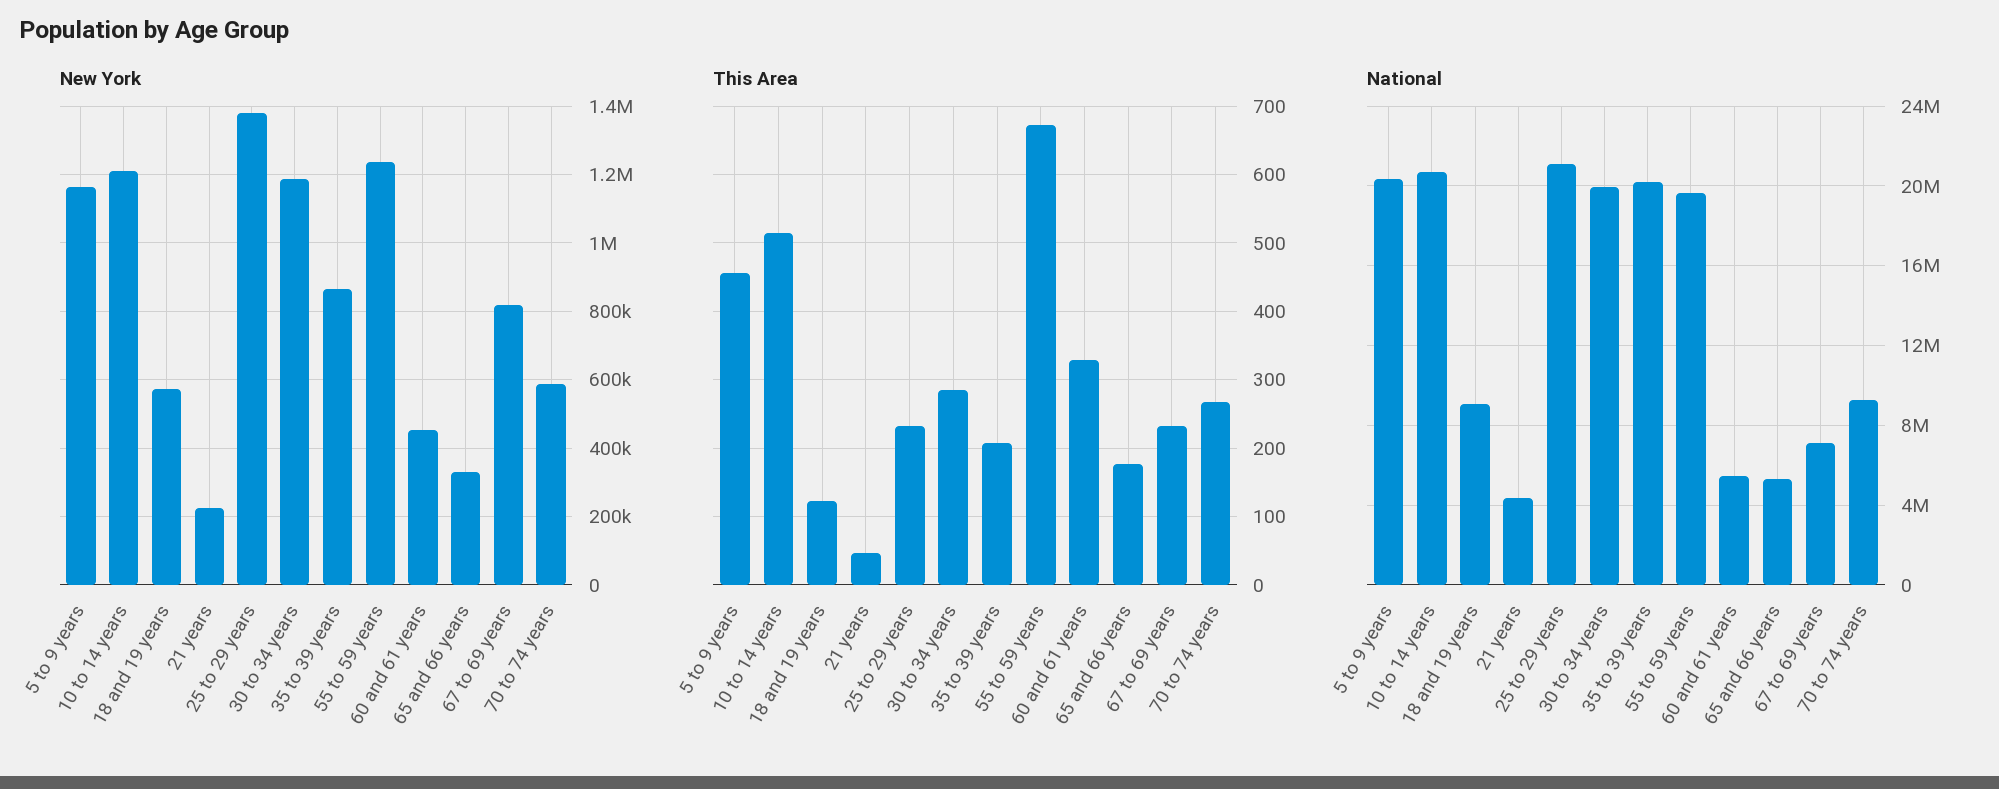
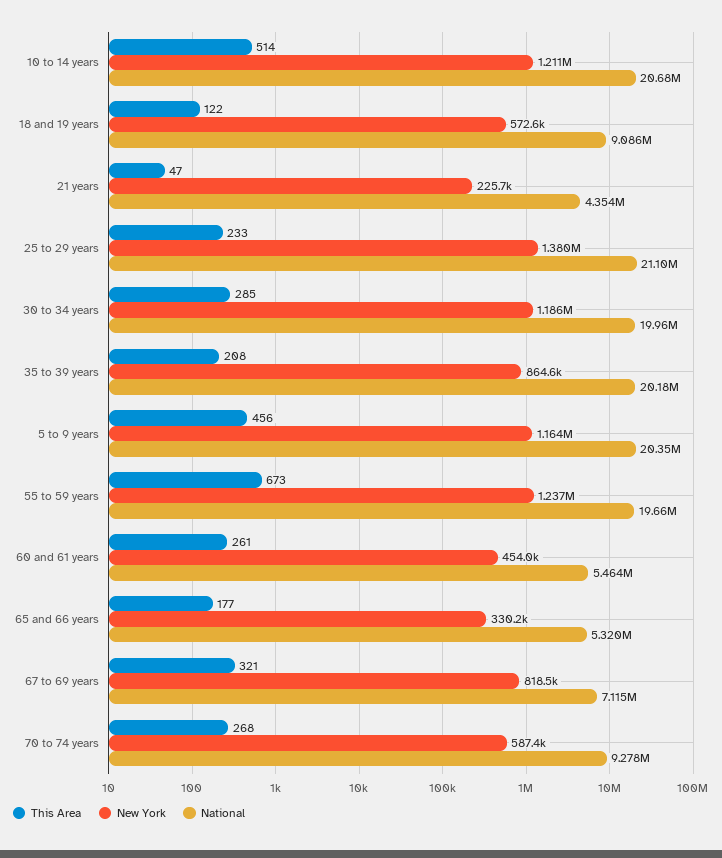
This Area, 60 and 61 years: 330 -> 261
This Area, 67 to 69 years: 230 -> 321

